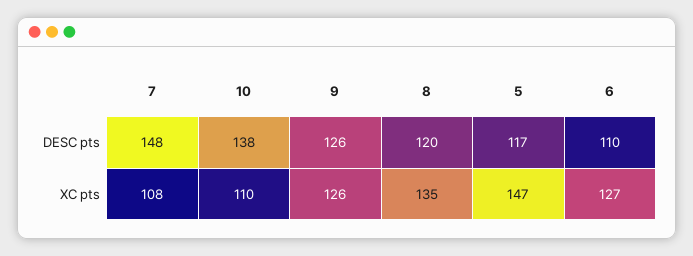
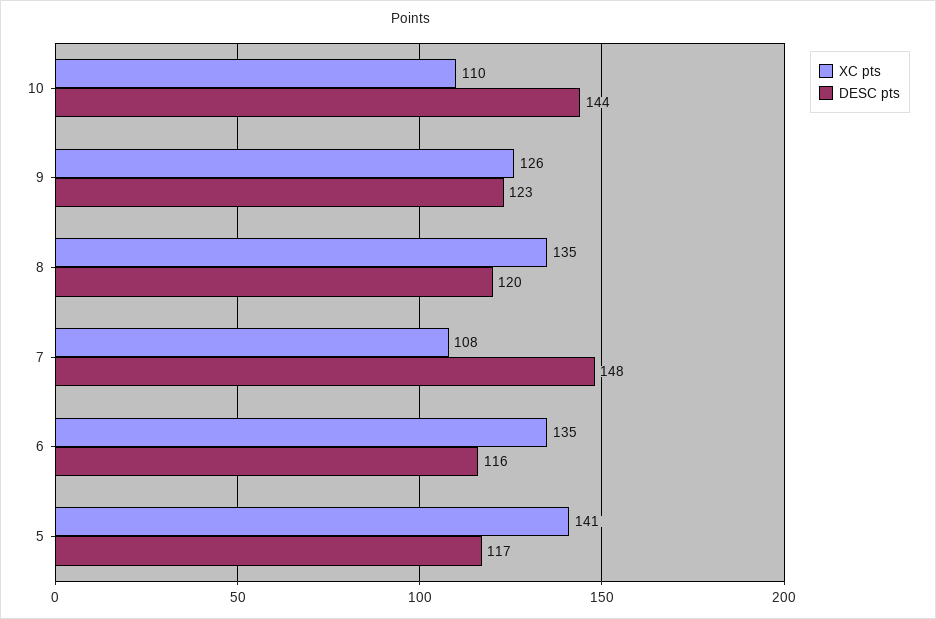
DESC pts, 10: 138 -> 144
DESC pts, 9: 126 -> 123
DESC pts, 6: 110 -> 116
XC pts, 5: 147 -> 141
XC pts, 6: 127 -> 135

